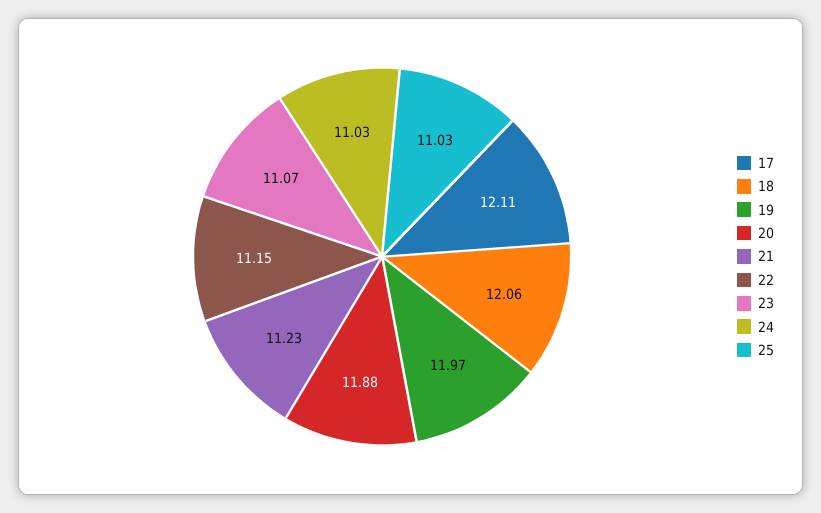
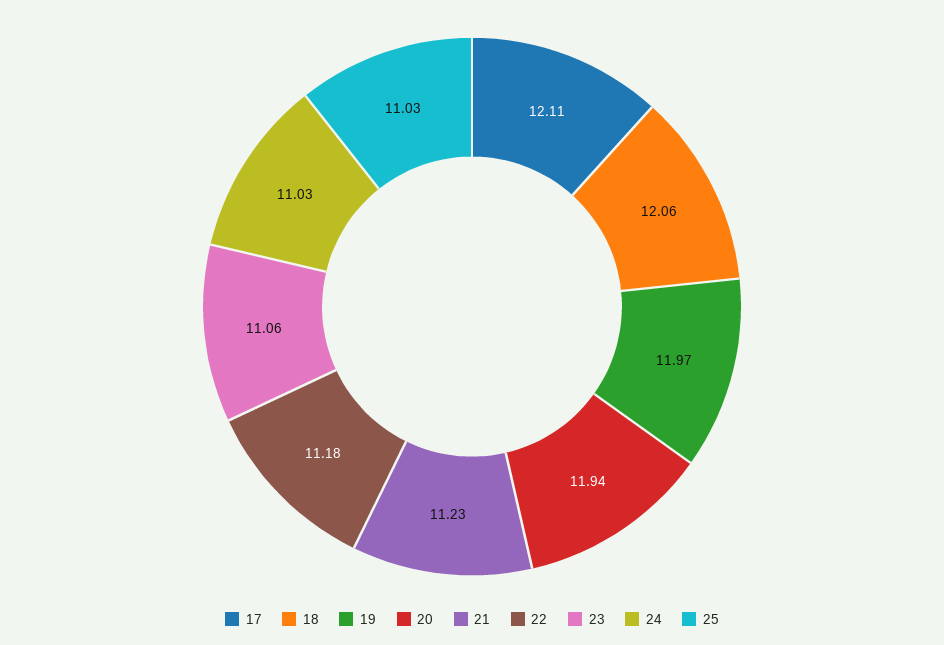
20: 11.88 -> 11.94
22: 11.15 -> 11.18
23: 11.07 -> 11.06

